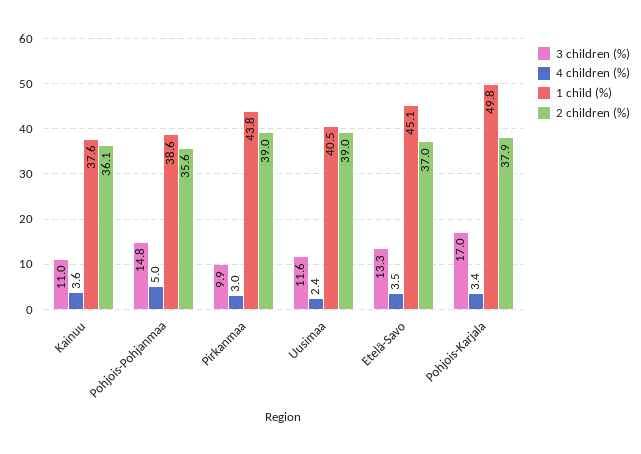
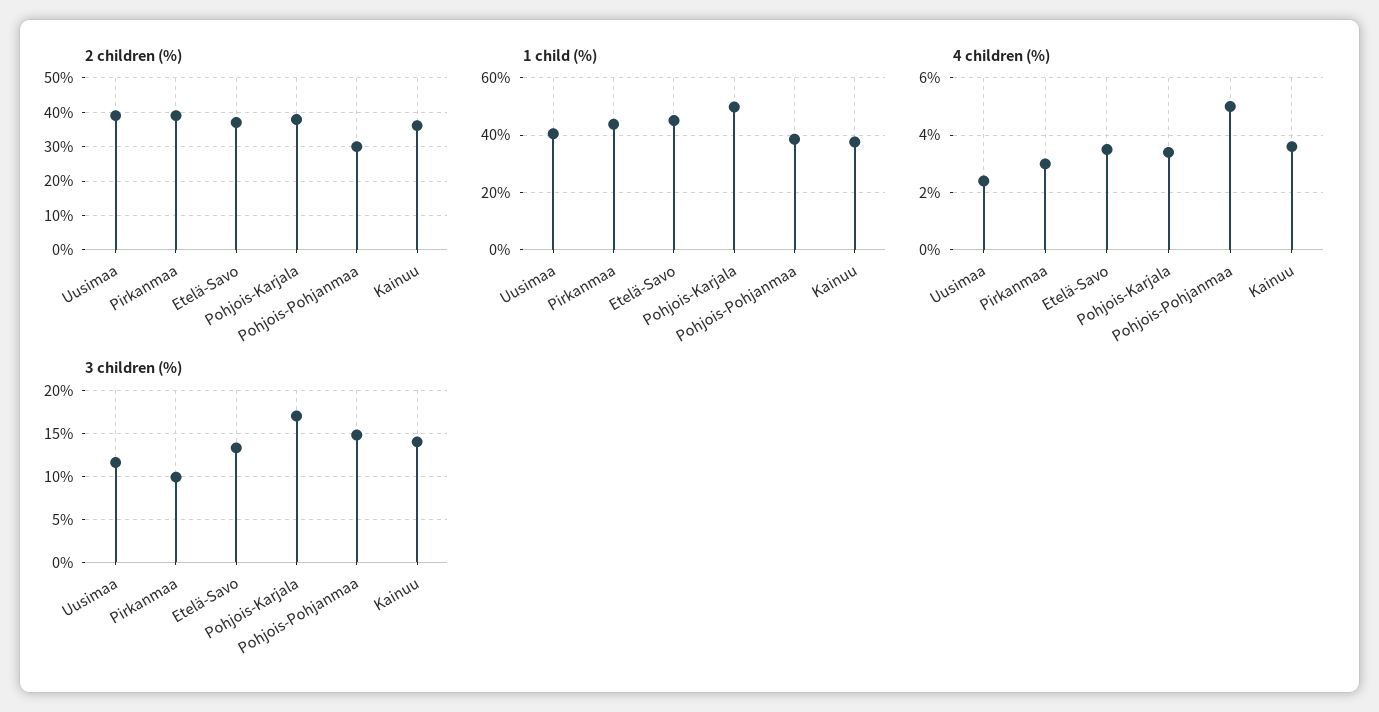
3 children (%), Kainuu: 11 -> 14
2 children (%), Pohjois-Pohjanmaa: 35.6 -> 30

